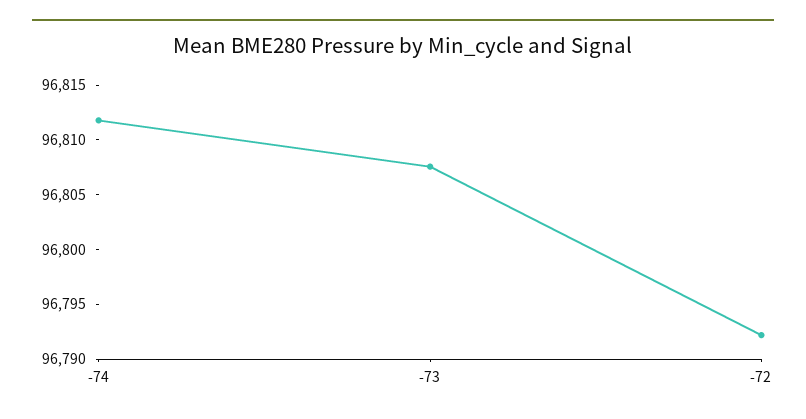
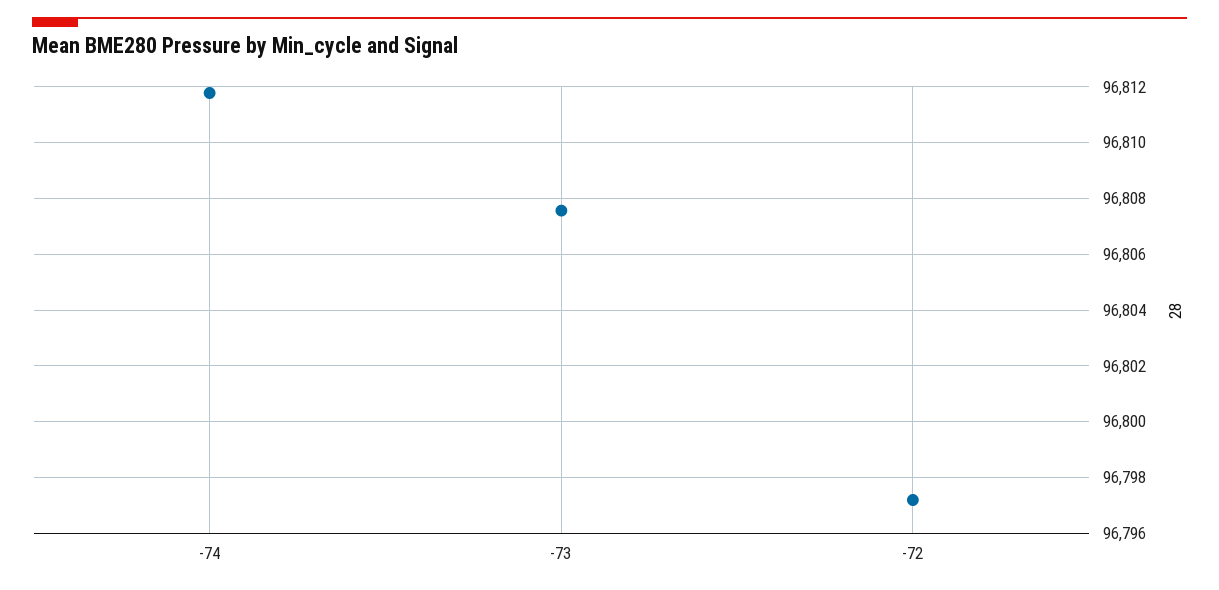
-72: 96792 -> 96797.25

